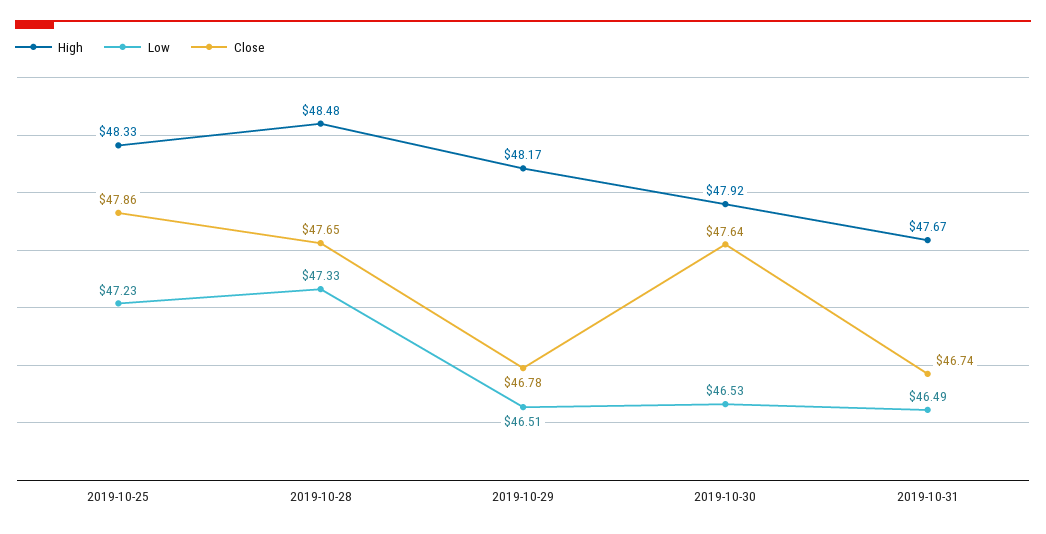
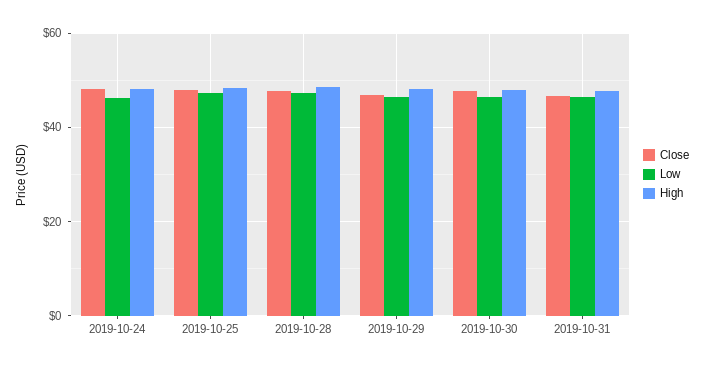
Close, 2019-10-24: none -> 48
Low, 2019-10-24: none -> 46
High, 2019-10-24: none -> 48

